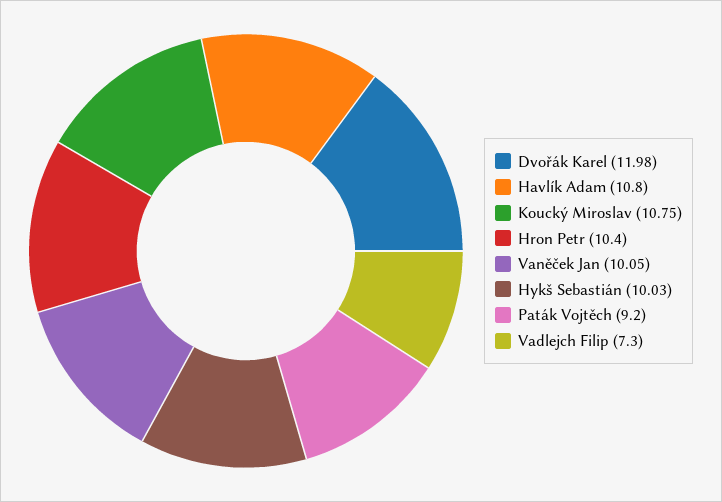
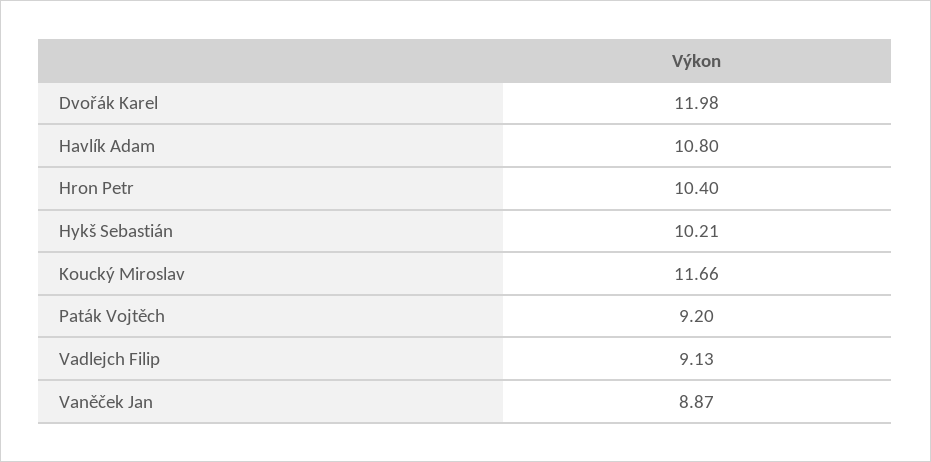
Koucký Miroslav: 10.75 -> 11.66
Vaněček Jan: 10.05 -> 8.87
Hykš Sebastián: 10.03 -> 10.21
Vadlejch Filip: 7.3 -> 9.13

